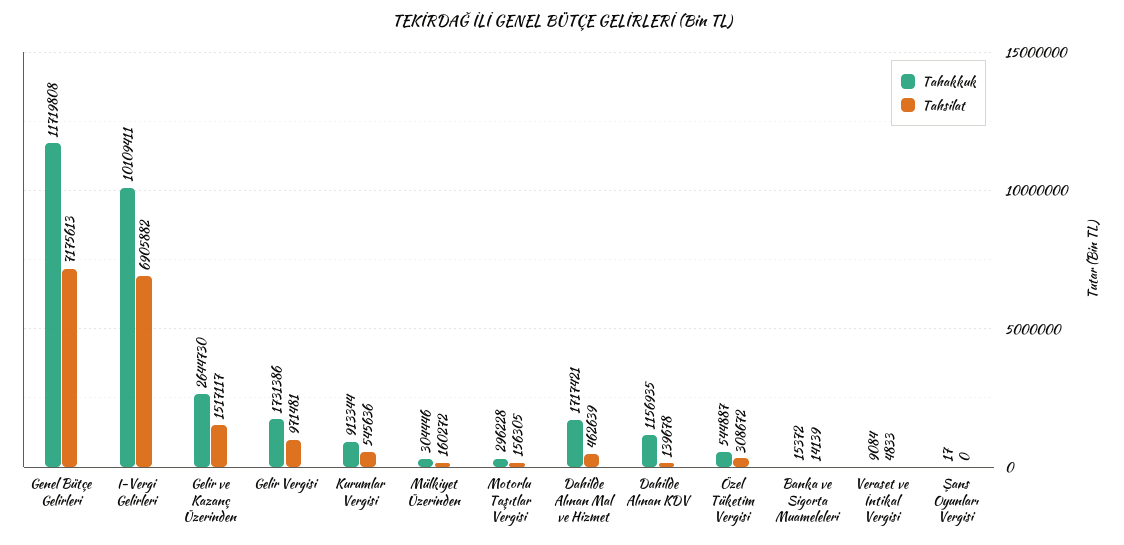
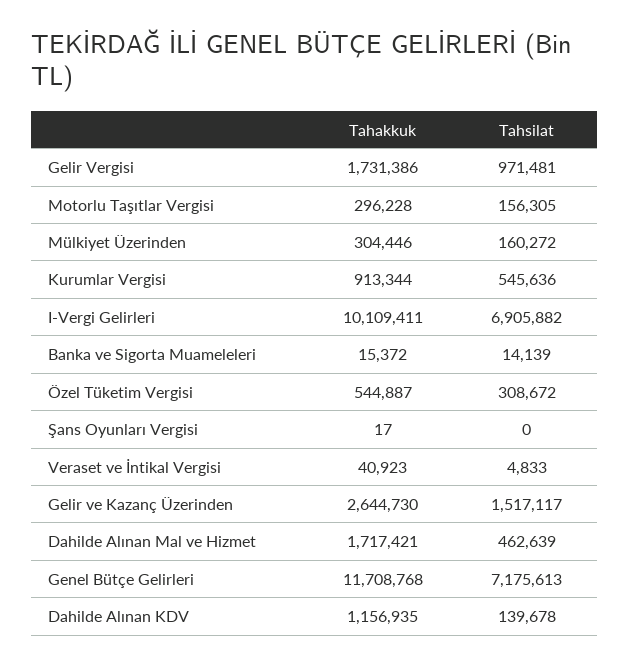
Tahakkuk, Genel Bütçe Gelirleri: 11719808 -> 11708768
Tahakkuk, Veraset ve İntikal Vergisi: 9084 -> 40923

